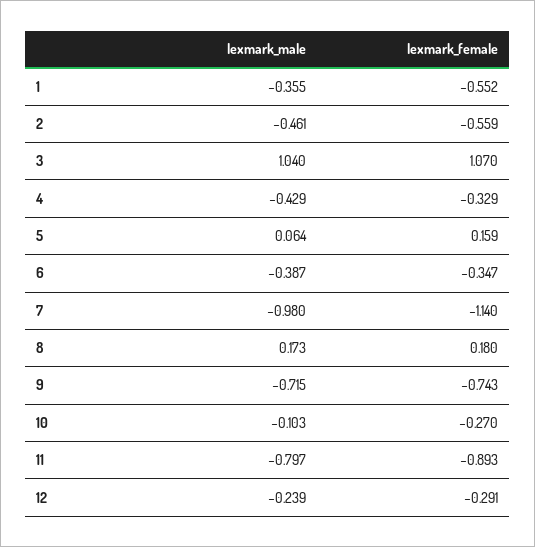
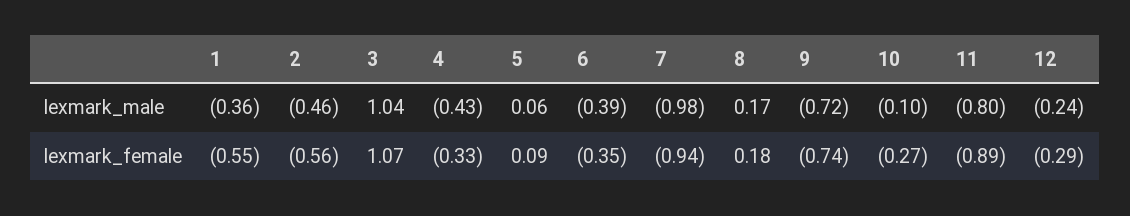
lexmark_female, 5: 0.159 -> 0.09
lexmark_female, 7: -1.14 -> -0.94

